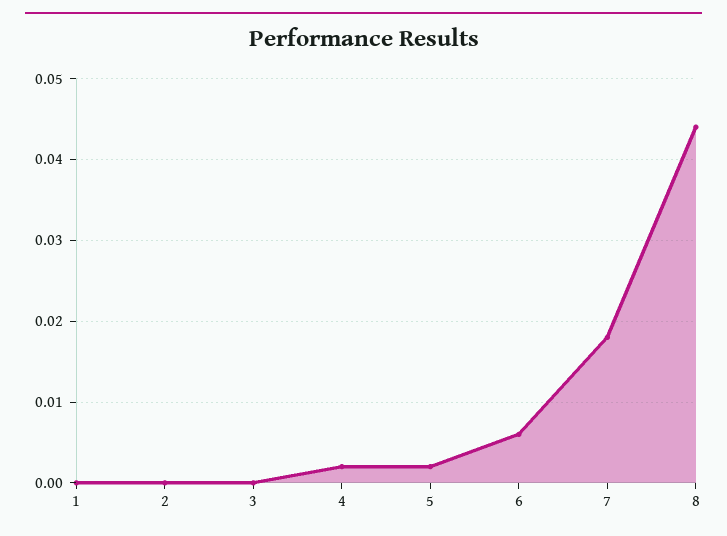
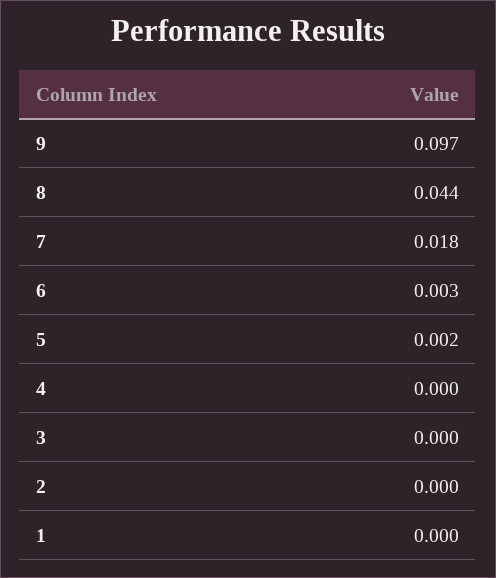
4: 0.002 -> 0
6: 0.006 -> 0.003
9: none -> 0.097

